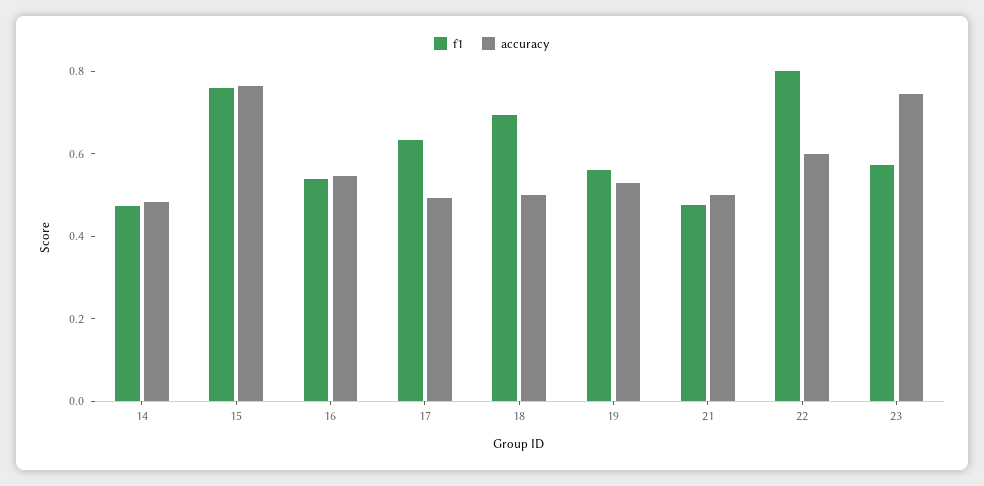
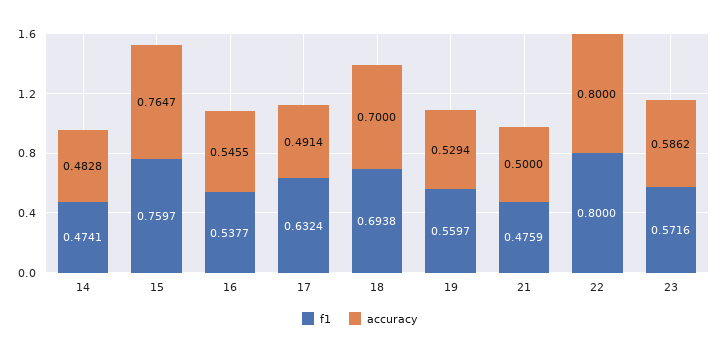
accuracy, 18: 0.5 -> 0.7
accuracy, 22: 0.6 -> 0.8
accuracy, 23: 0.75 -> 0.5862

